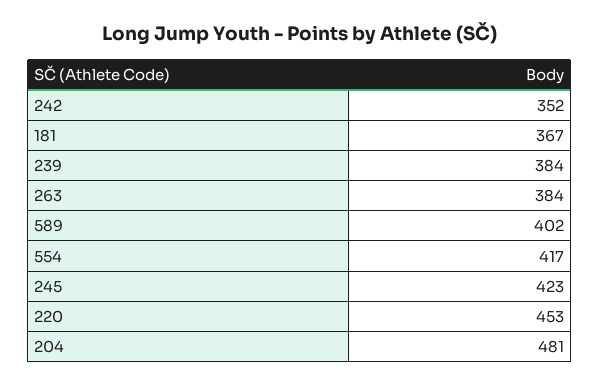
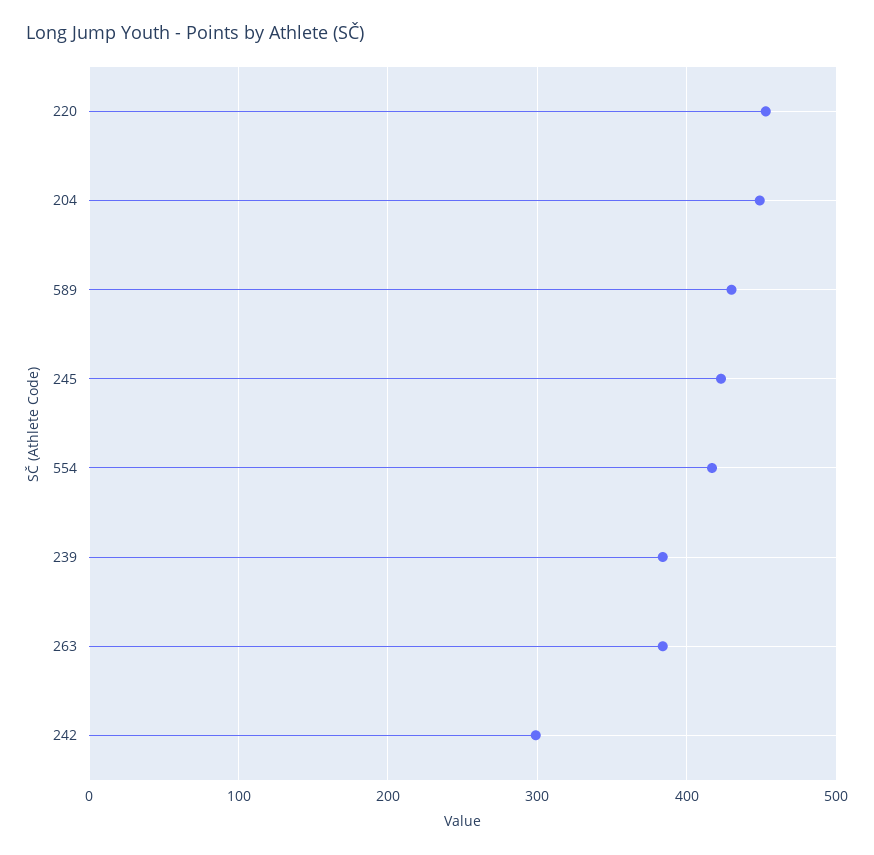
242: 352 -> 300
181: 367 -> none
589: 402 -> 430
204: 481 -> 450

